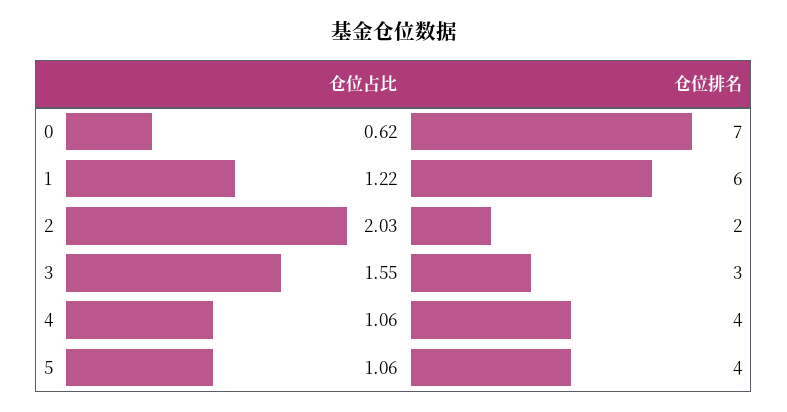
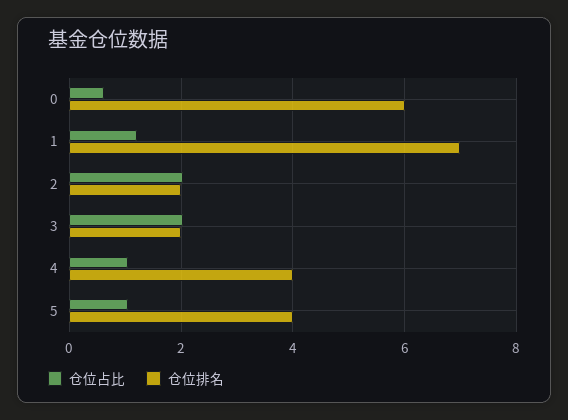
仓位排名, 0: 7 -> 6
仓位排名, 1: 6 -> 7
仓位占比, 3: 1.55 -> 2
仓位排名, 3: 3 -> 2

